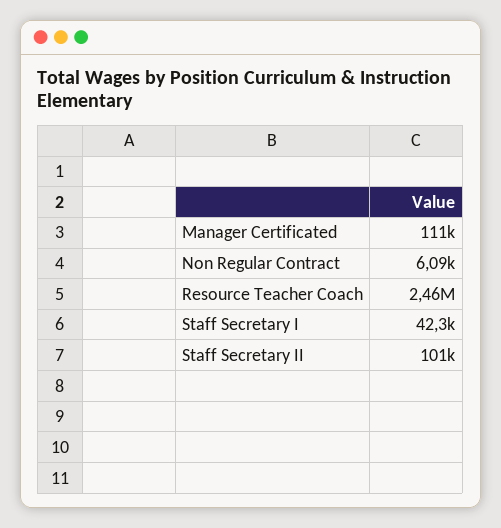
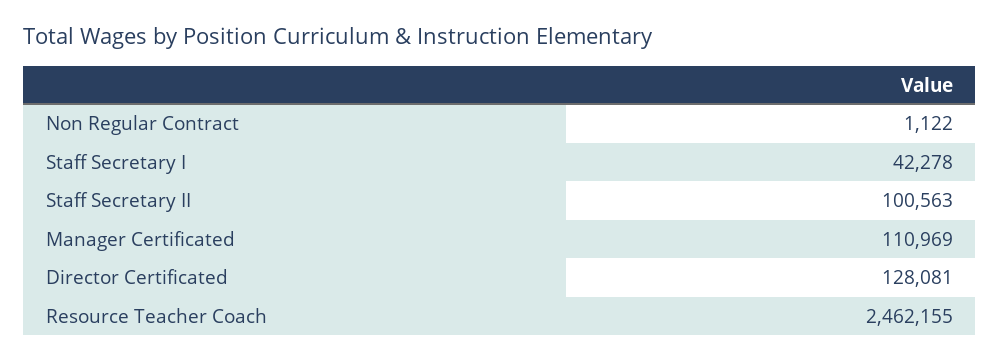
Non Regular Contract: 6090 -> 1122
Director Certificated: none -> 128081

